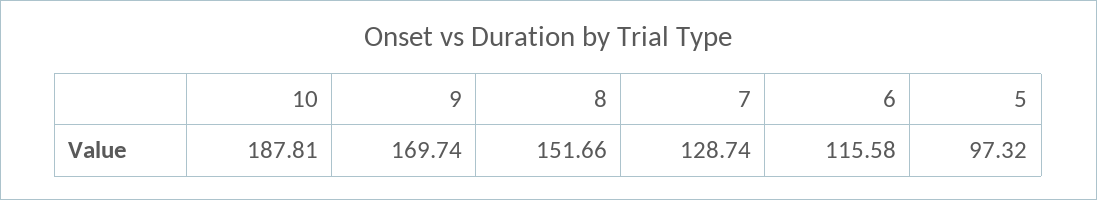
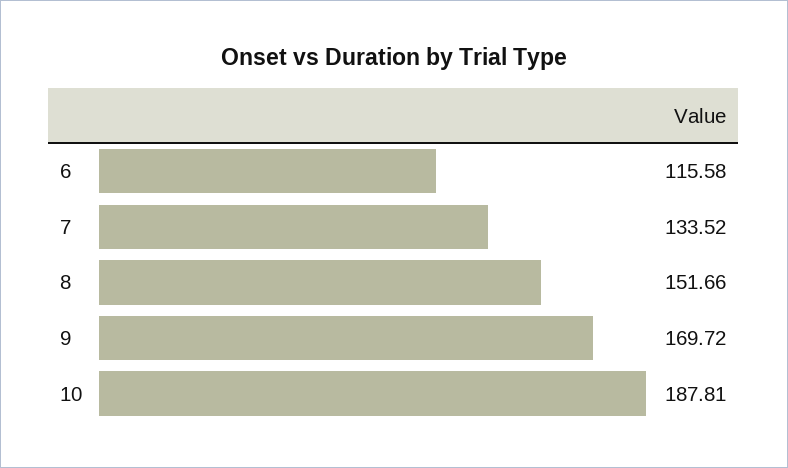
9: 169.74 -> 169.72
7: 128.74 -> 133.52
5: 97.32 -> none

